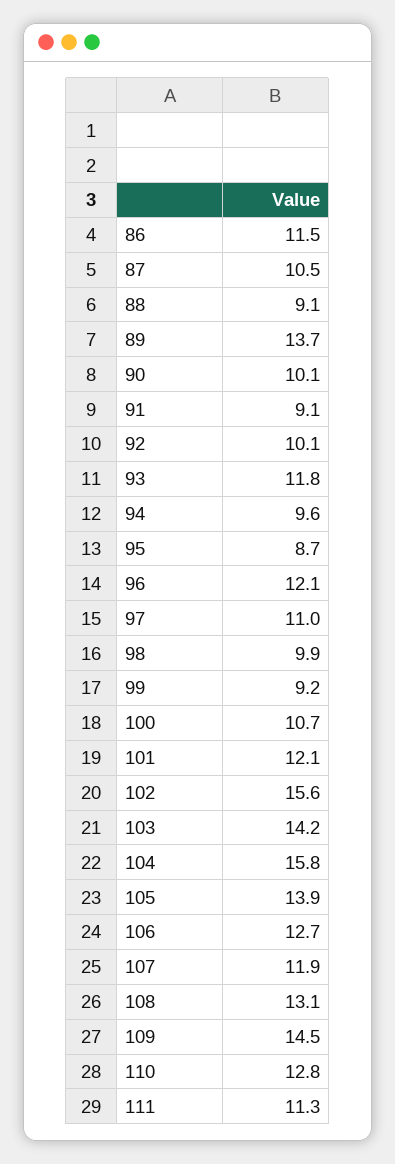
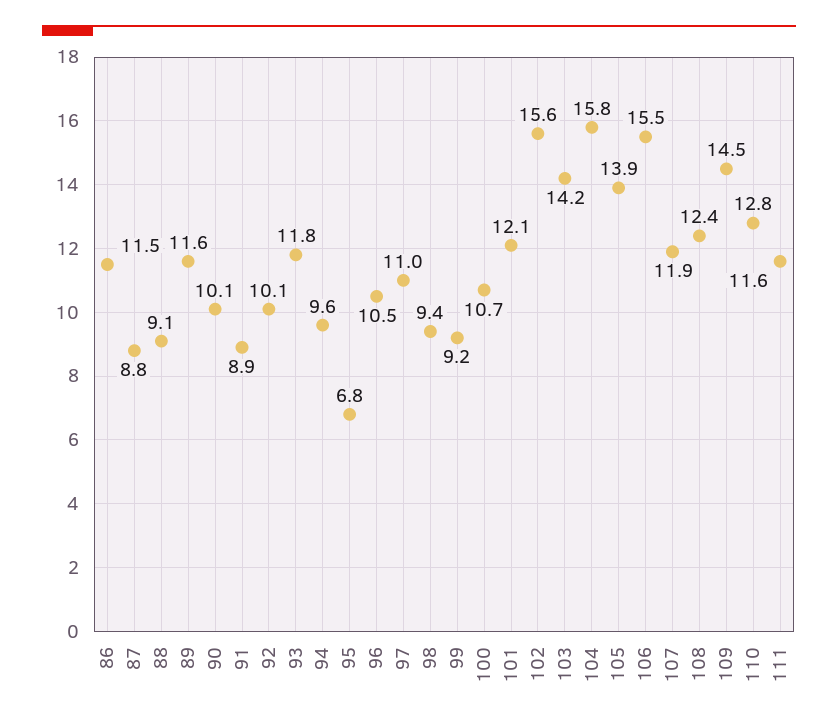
87: 10.5 -> 8.8
89: 13.7 -> 11.6
91: 9.1 -> 8.9
95: 8.7 -> 6.8
96: 12.1 -> 10.5
98: 9.9 -> 9.4
106: 12.7 -> 15.5
108: 13.1 -> 12.4
111: 11.3 -> 11.6

